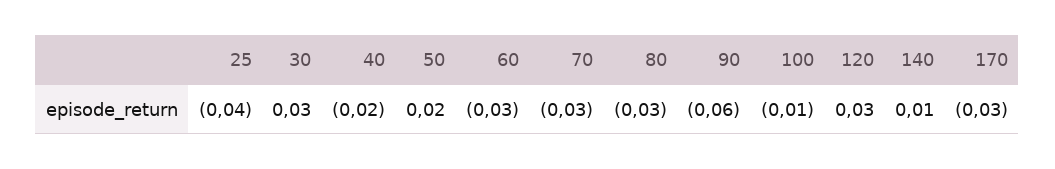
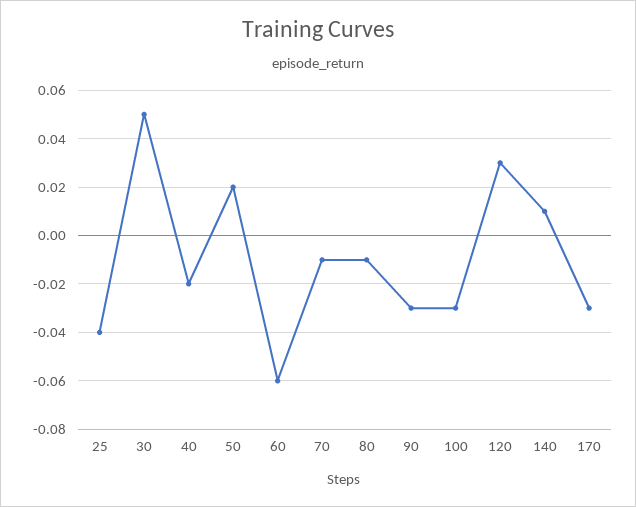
30: 0.03 -> 0.05
60: -0.03 -> -0.06
70: -0.03 -> -0.01
80: -0.03 -> -0.01
90: -0.06 -> -0.03
100: -0.01 -> -0.03

